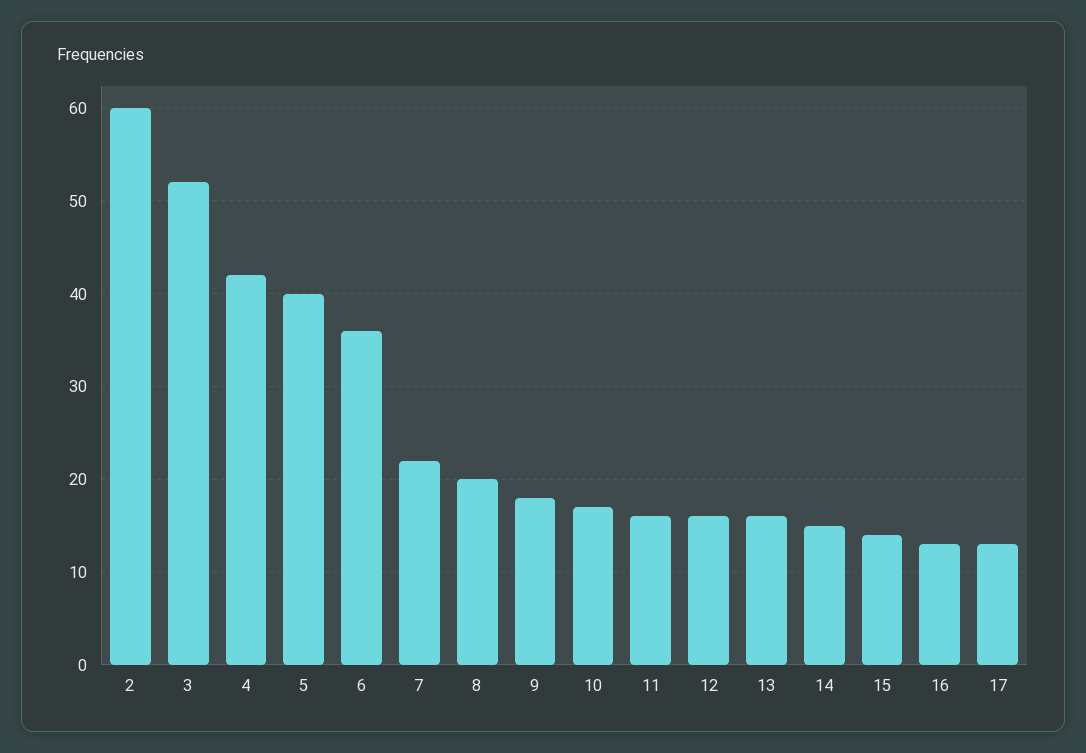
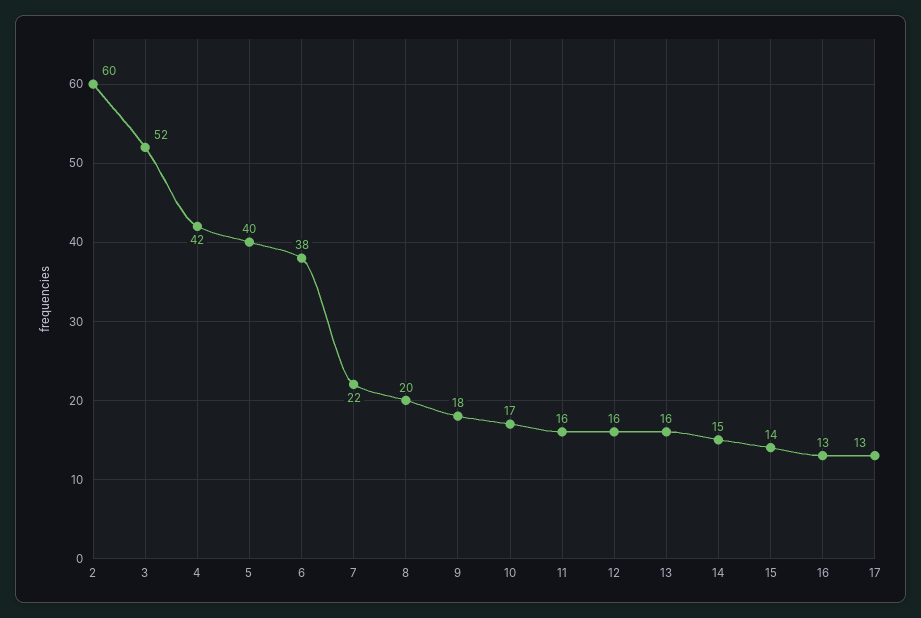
6: 36 -> 38

